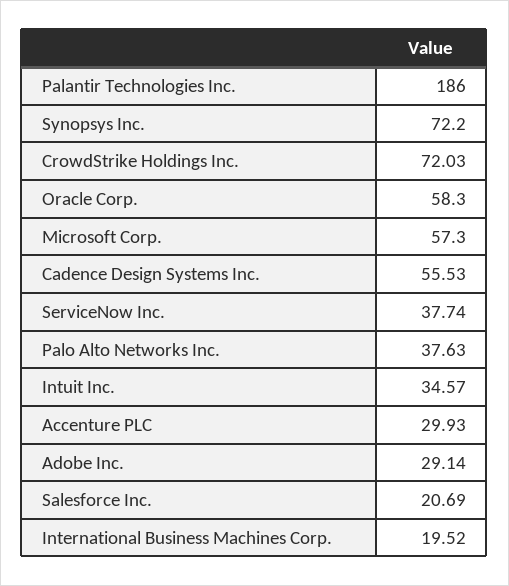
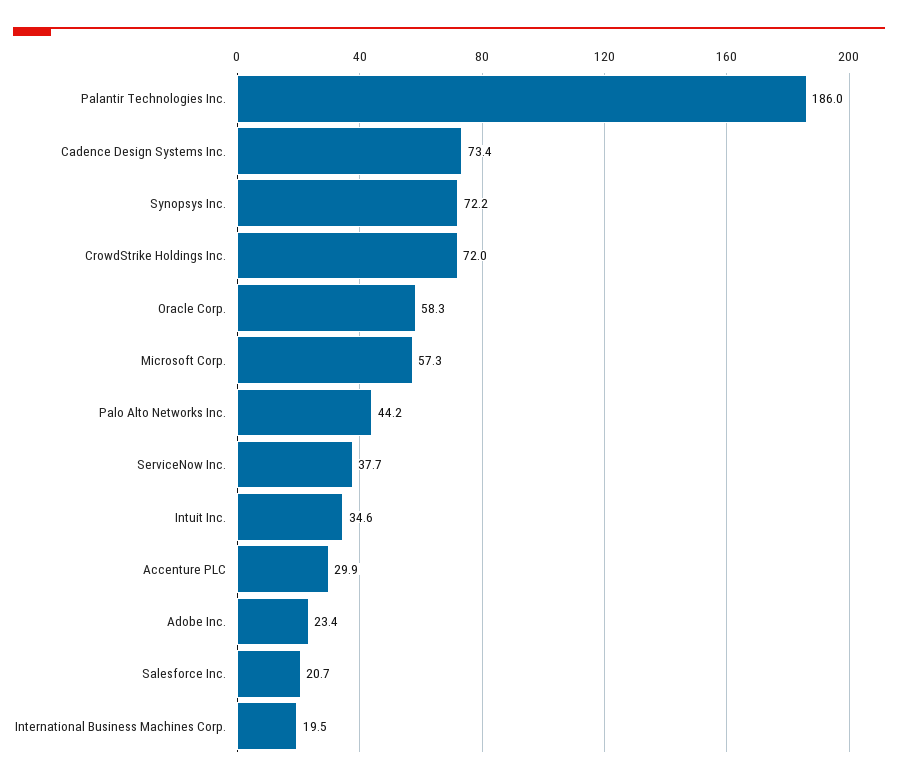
Cadence Design Systems Inc.: 55.53 -> 73.4
Palo Alto Networks Inc.: 37.63 -> 44.2
Adobe Inc.: 29.14 -> 23.4

